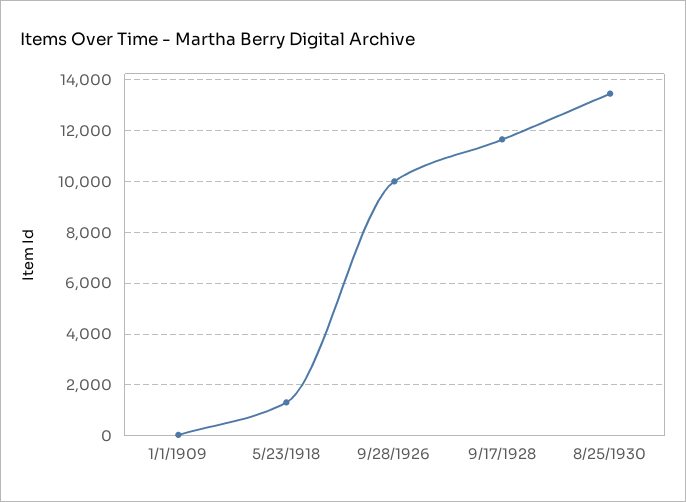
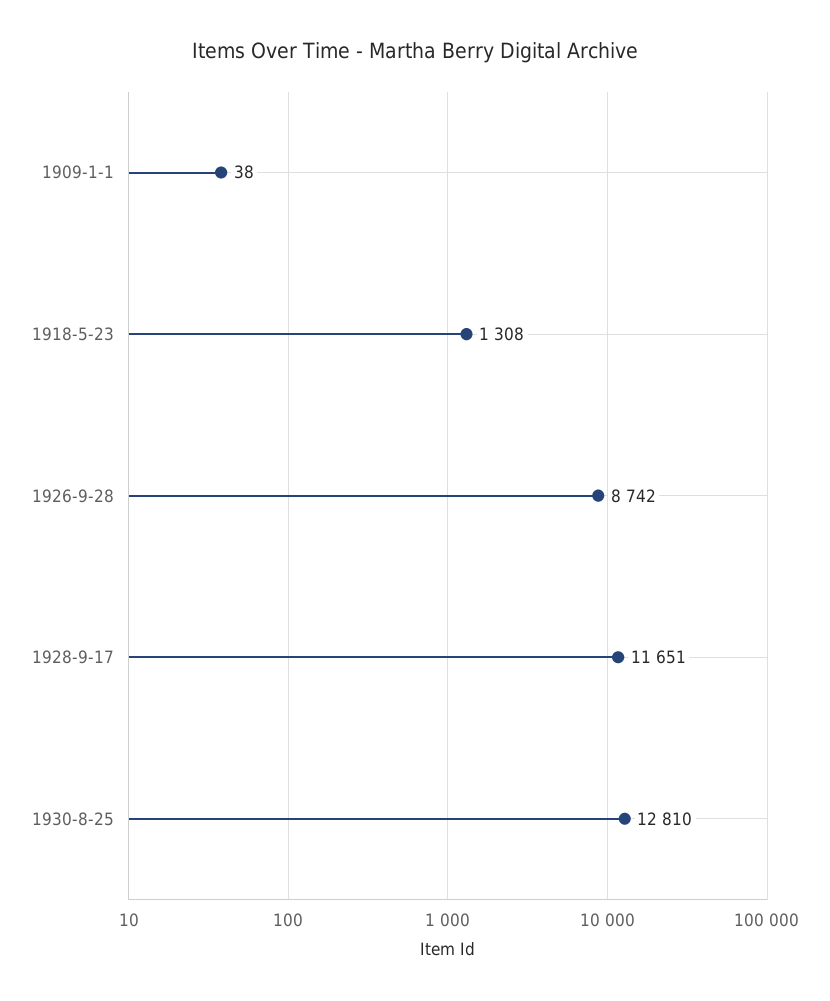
9/28/1926: 10000 -> 8742
8/25/1930: 13500 -> 12810

